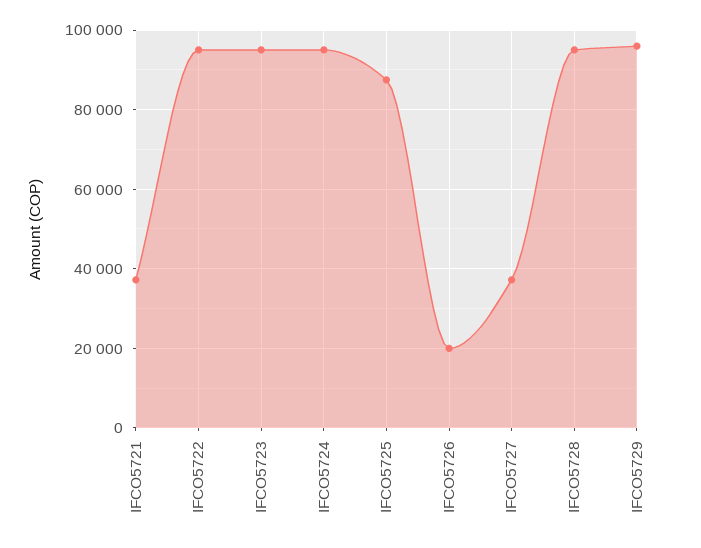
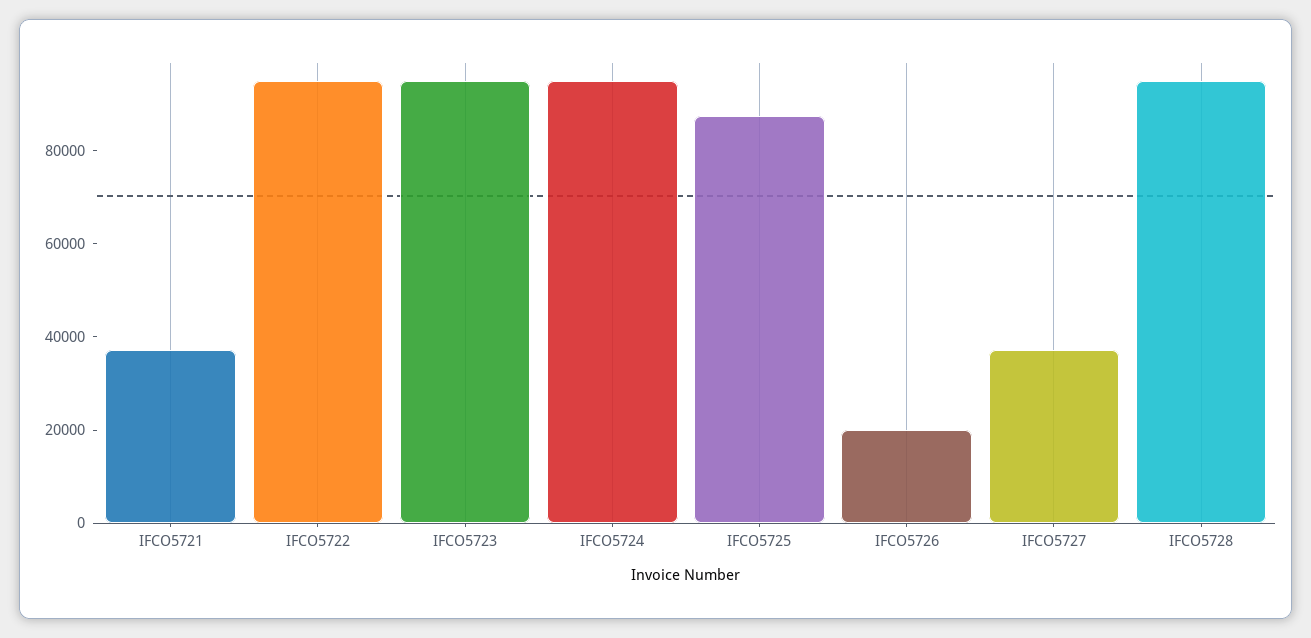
IFCO5729: 96000 -> none

